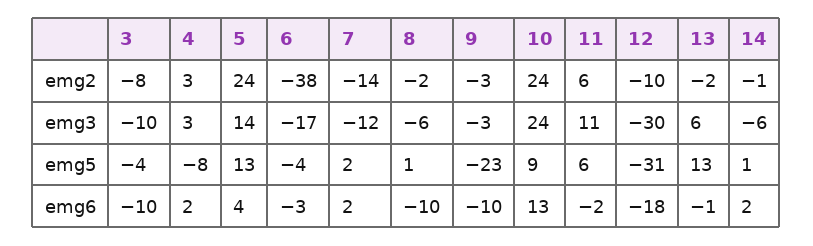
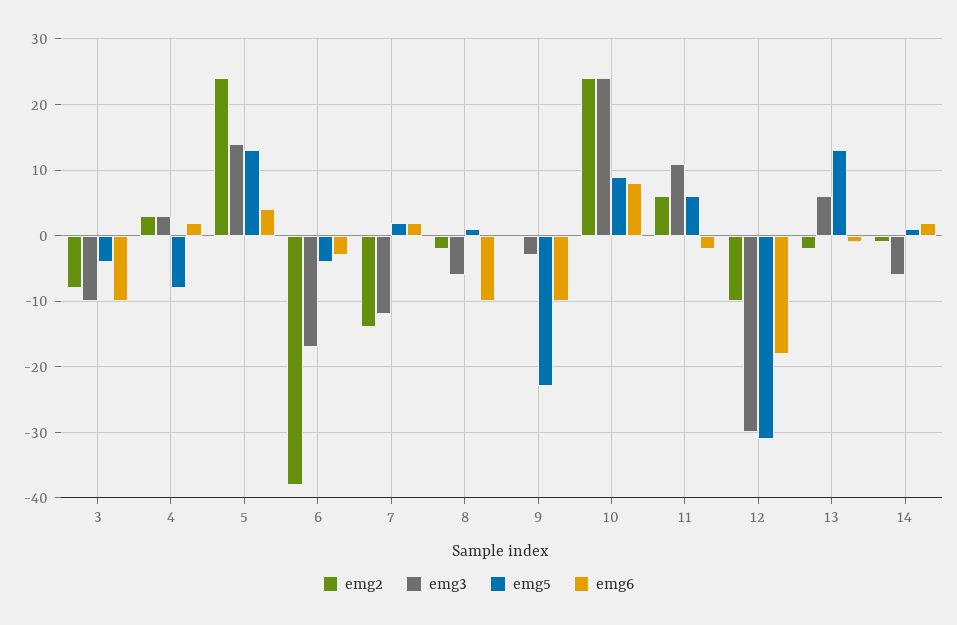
emg2, 9: -3 -> 0
emg6, 10: 13 -> 8

